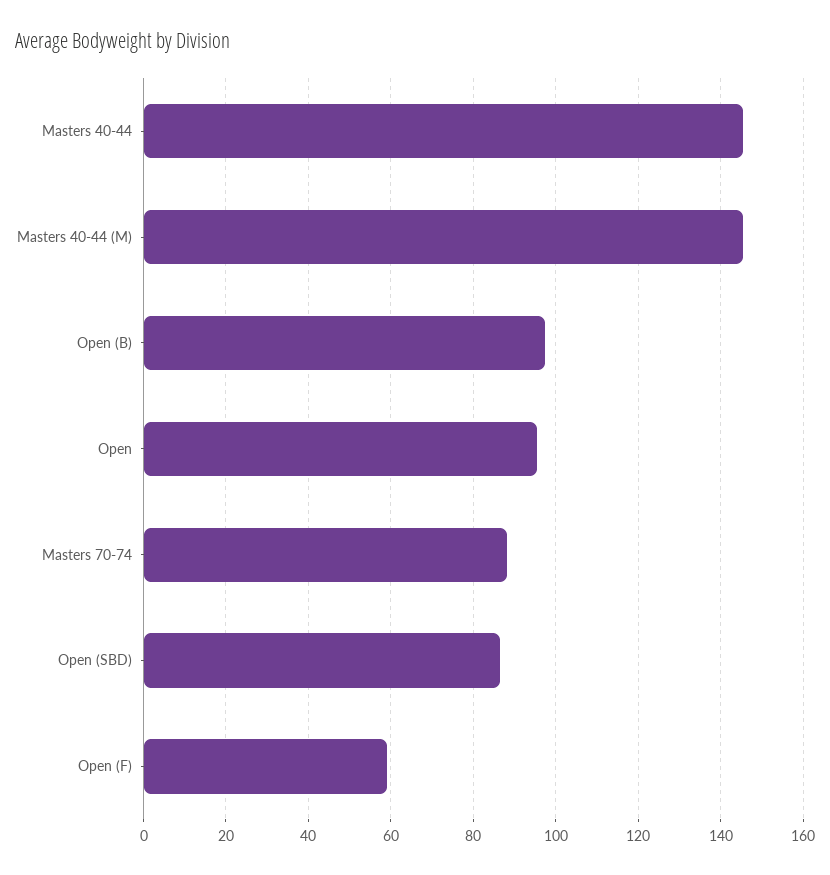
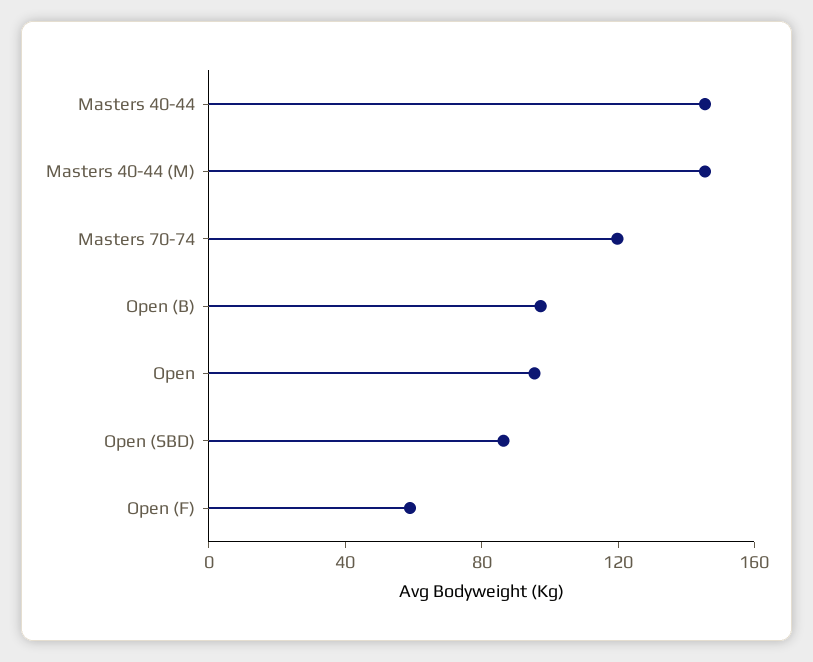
Masters 70-74: 88 -> 120

